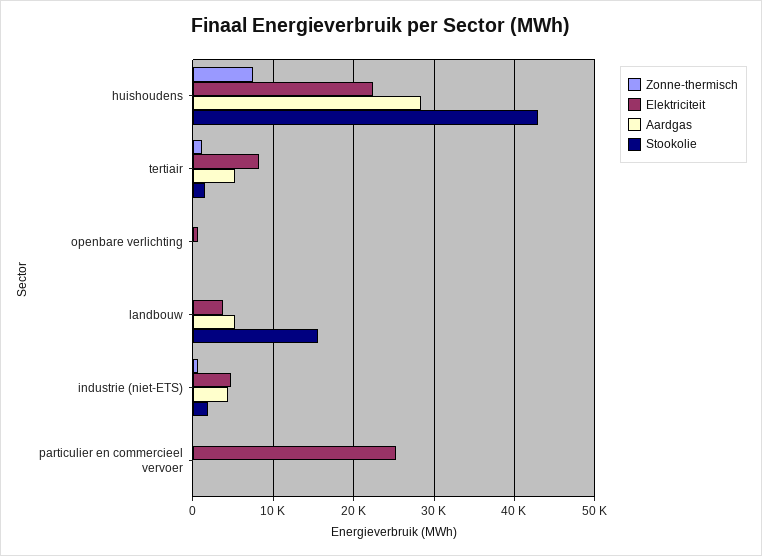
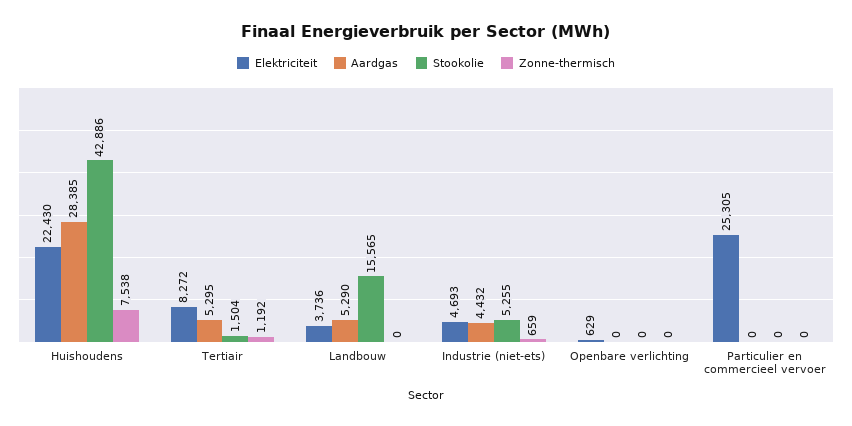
Stookolie, industrie (niet-ETS): 2000 -> 5255

